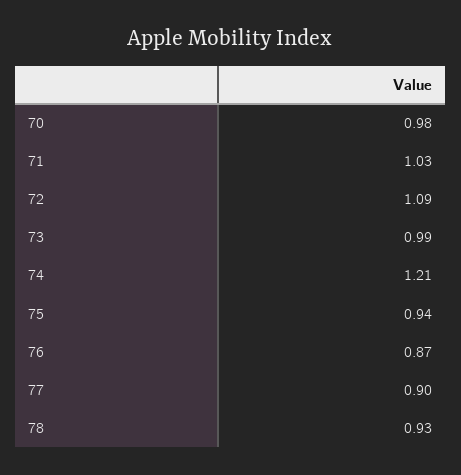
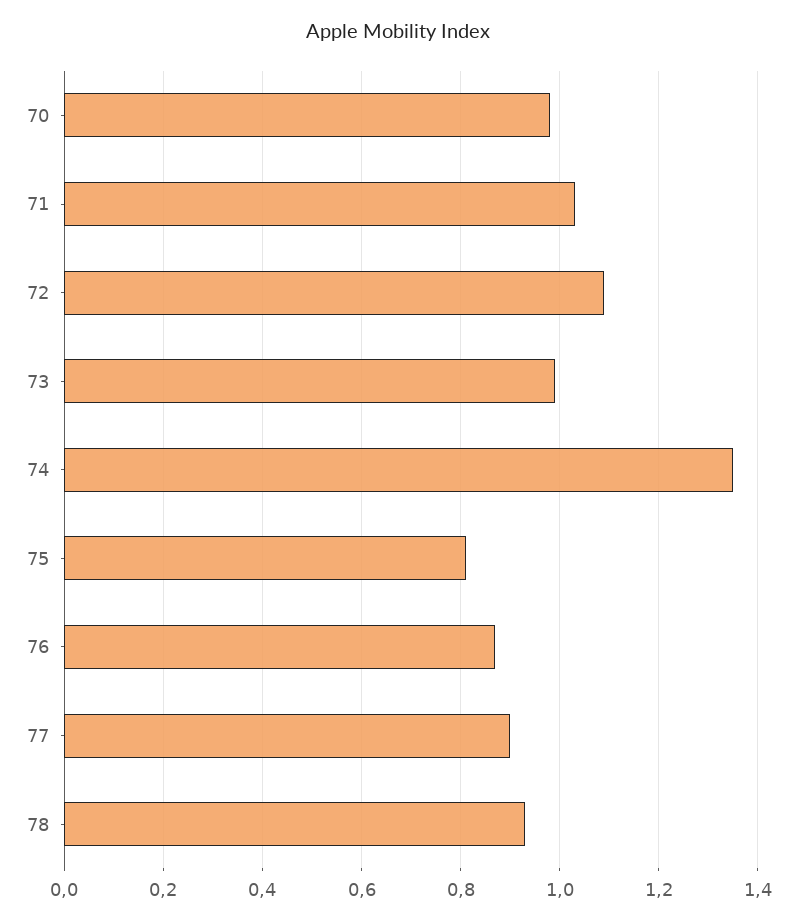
74: 1.21 -> 1.35
75: 0.94 -> 0.8

